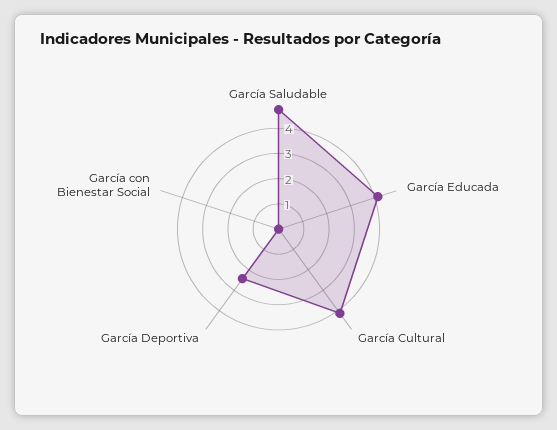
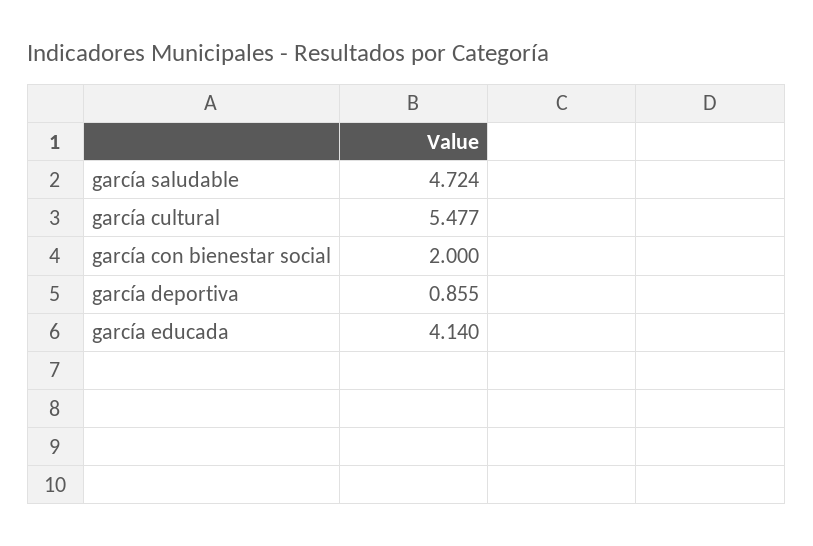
García Cultural: 4 -> 5.477
García Deportiva: 2.5 -> 0.855
García con Bienestar Social: 0 -> 2

